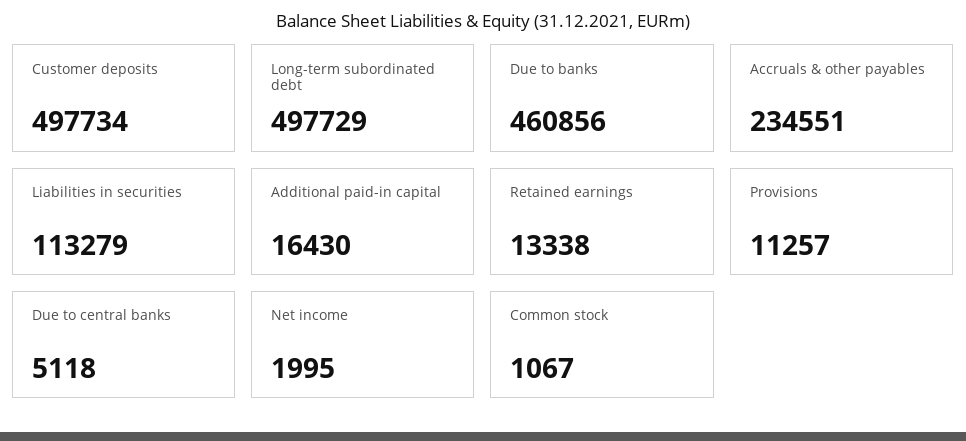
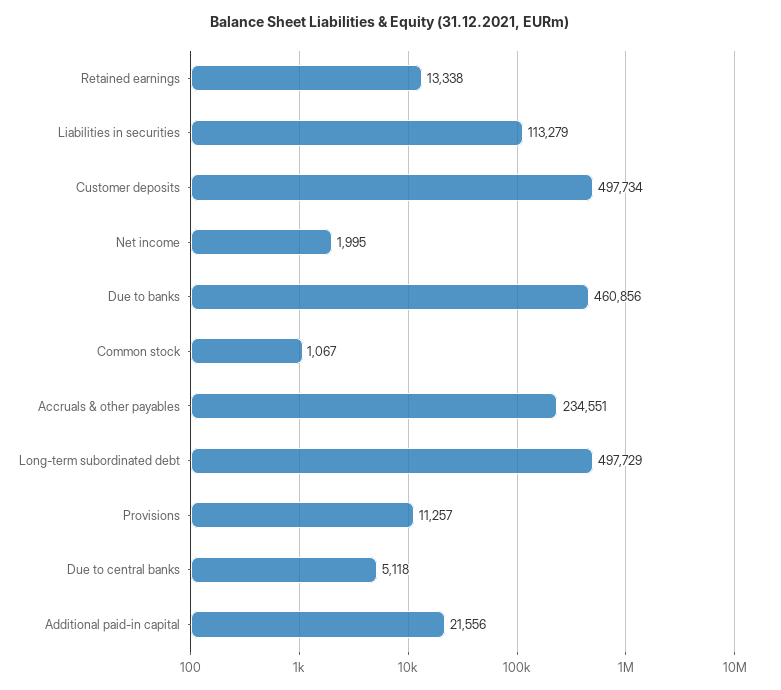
Additional paid-in capital: 16430 -> 21556

